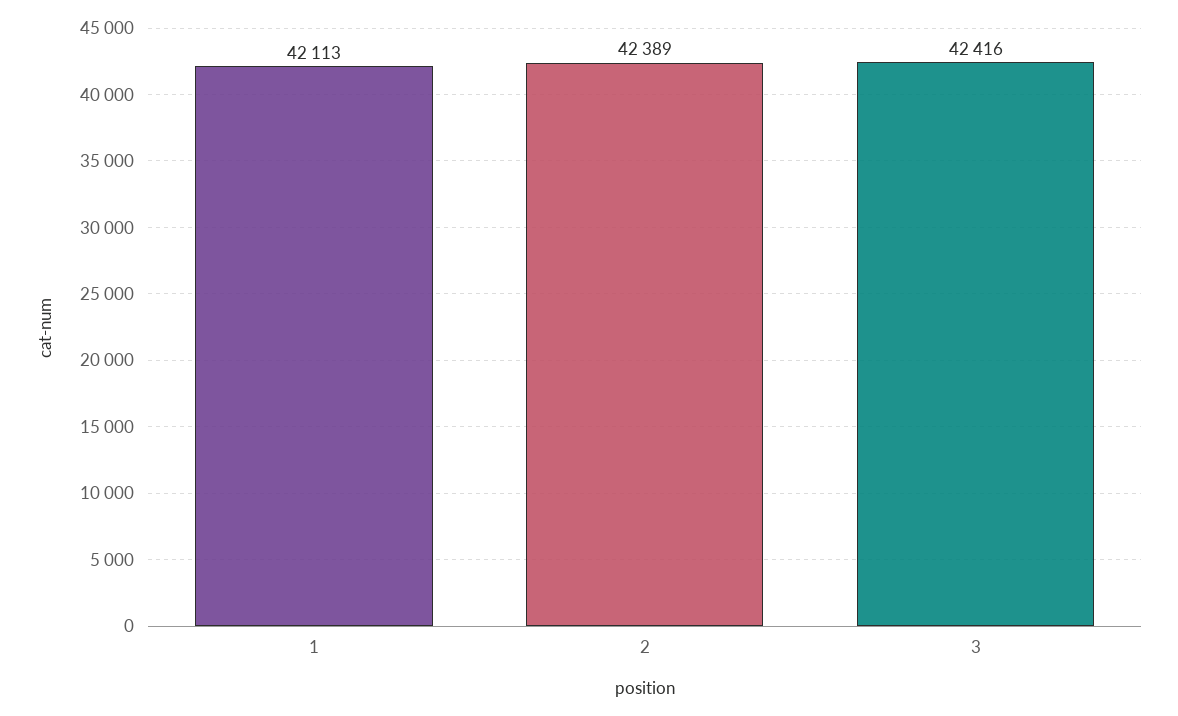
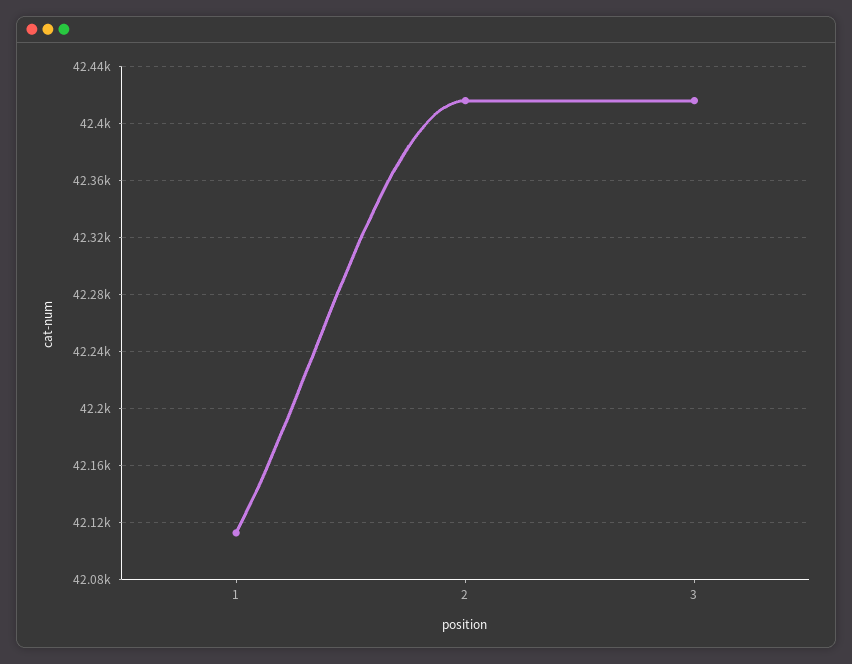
2: 42389 -> 42415

